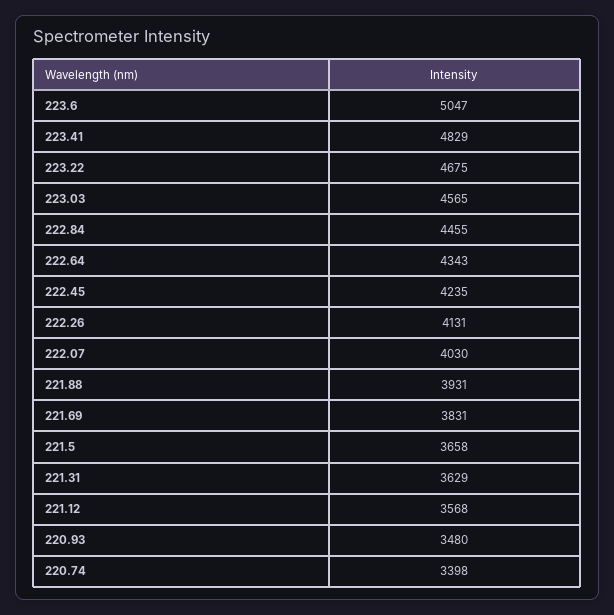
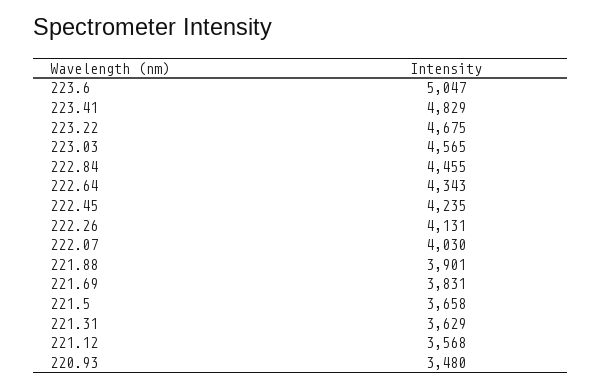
221.88: 3931 -> 3901
220.74: 3398 -> none

